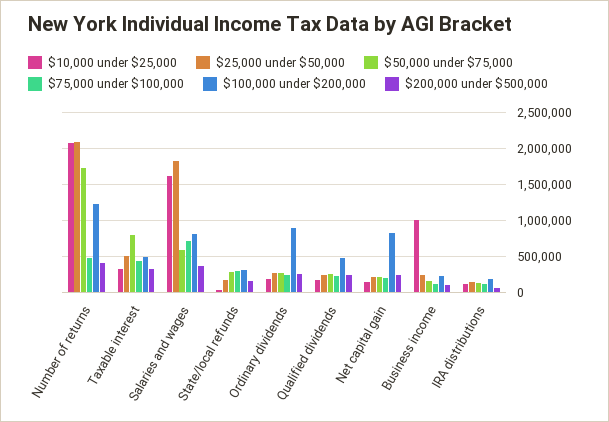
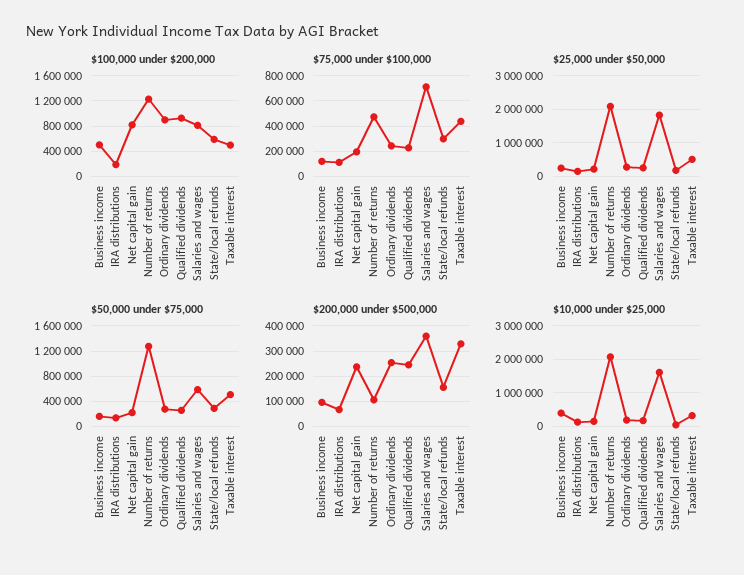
$50,000 under $75,000, Number of returns: 1700000 -> 1300000
$200,000 under $500,000, Number of returns: 400000 -> 100000
$50,000 under $75,000, Taxable interest: 800000 -> 500000
$100,000 under $200,000, State/local refunds: 300000 -> 600000
$100,000 under $200,000, Qualified dividends: 500000 -> 900000
$10,000 under $25,000, Business income: 1000000 -> 400000
$100,000 under $200,000, Business income: 200000 -> 500000

